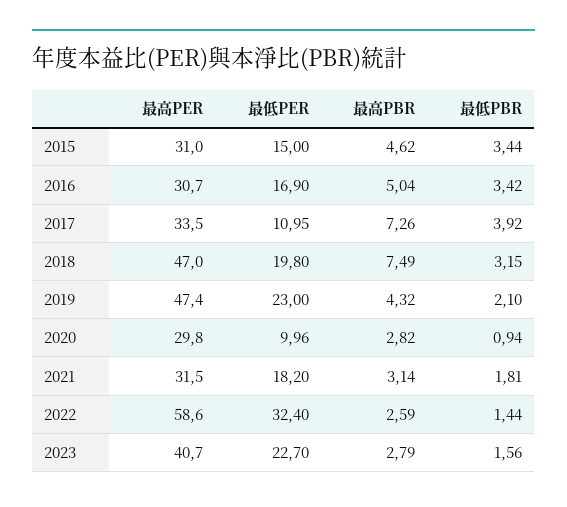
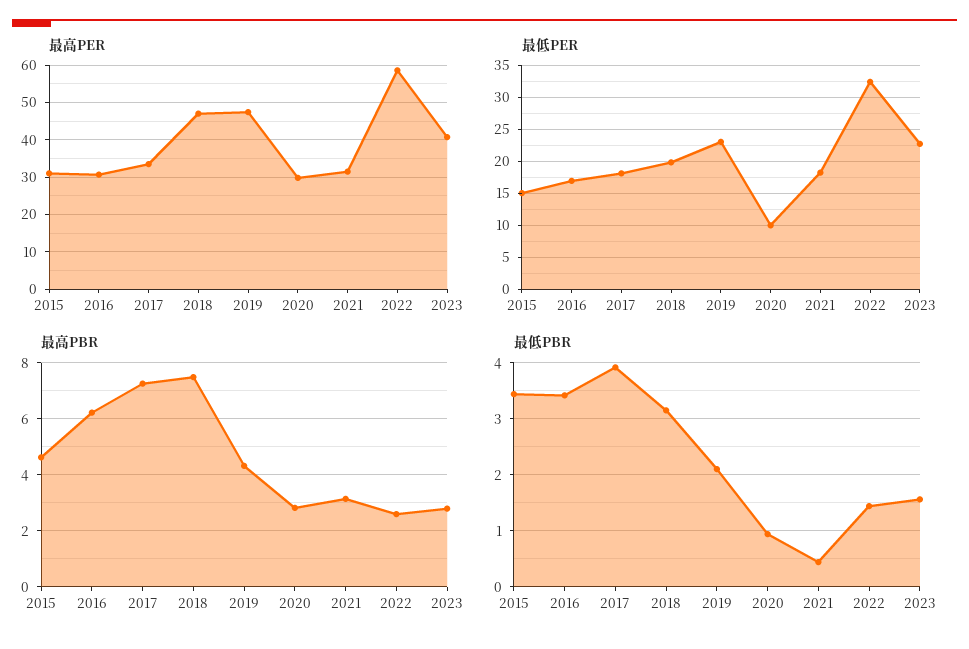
最高PBR, 2016: 5.04 -> 6.25
最低PER, 2017: 10.95 -> 18
最低PBR, 2021: 1.81 -> 0.4

